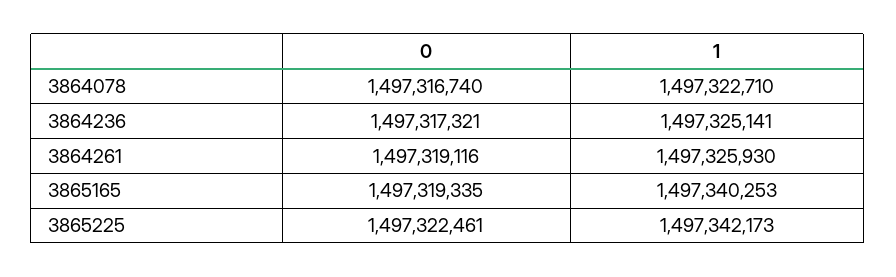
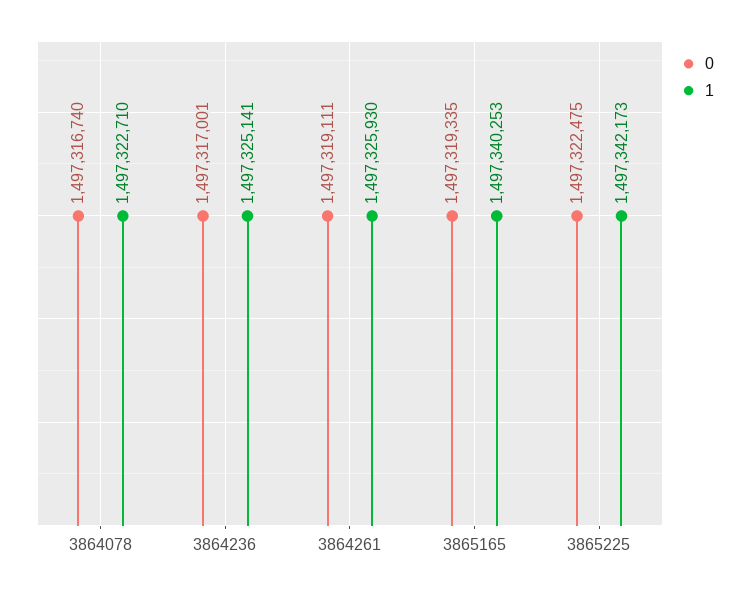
0, 3864236: 1497317321 -> 1497317001
0, 3864261: 1497319116 -> 1497319111
0, 3865225: 1497322461 -> 1497322475

